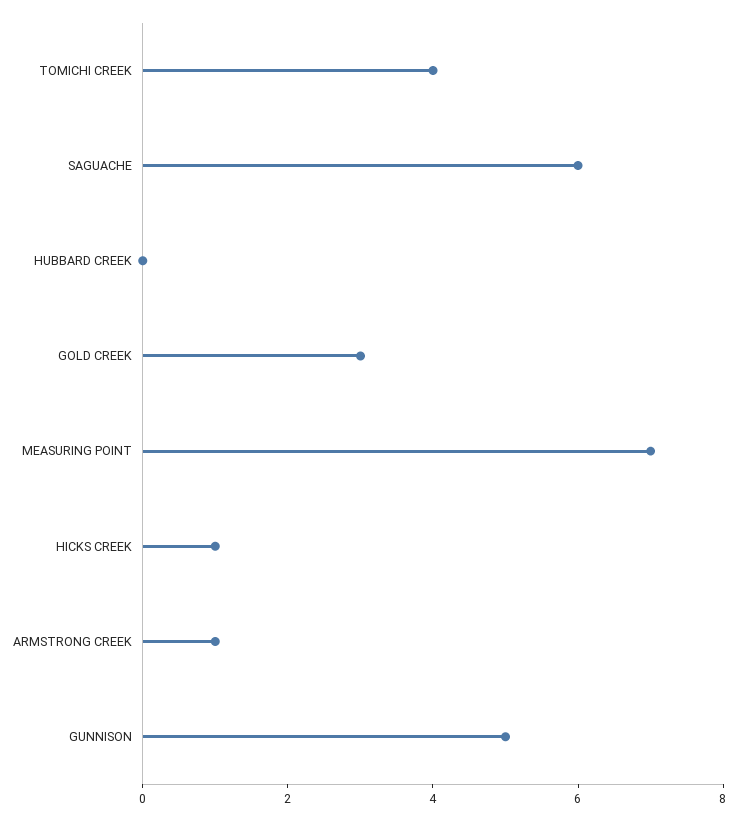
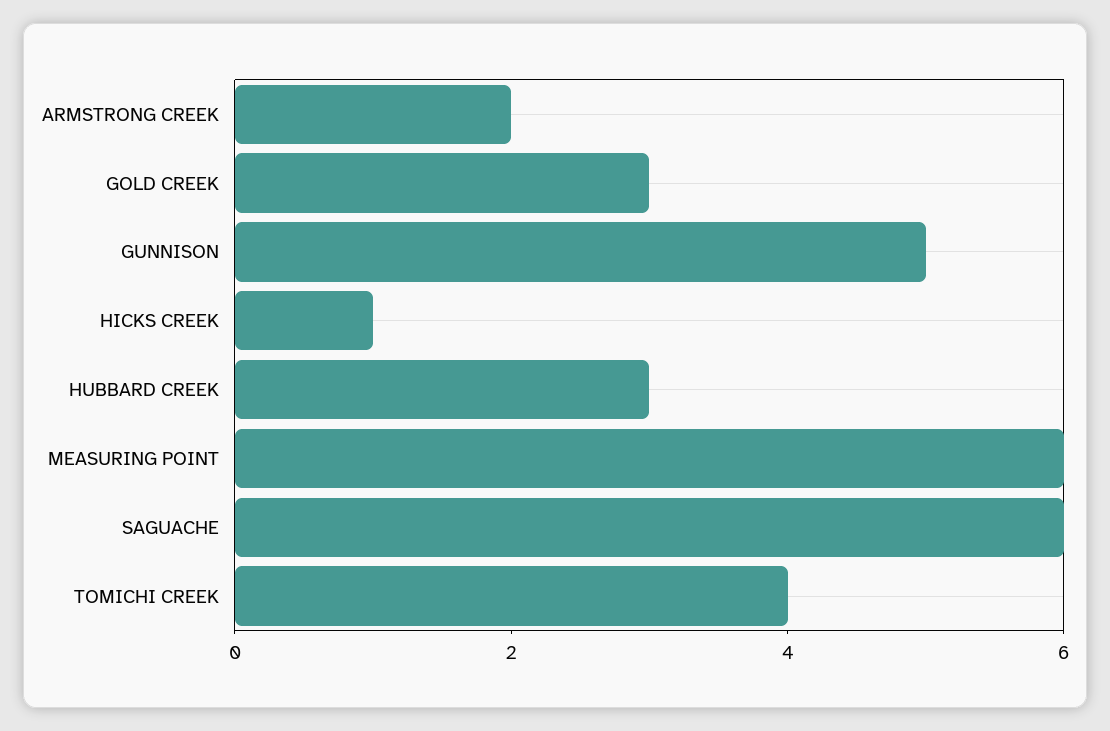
HUBBARD CREEK: 0 -> 3
MEASURING POINT: 7 -> 6
ARMSTRONG CREEK: 1 -> 2

